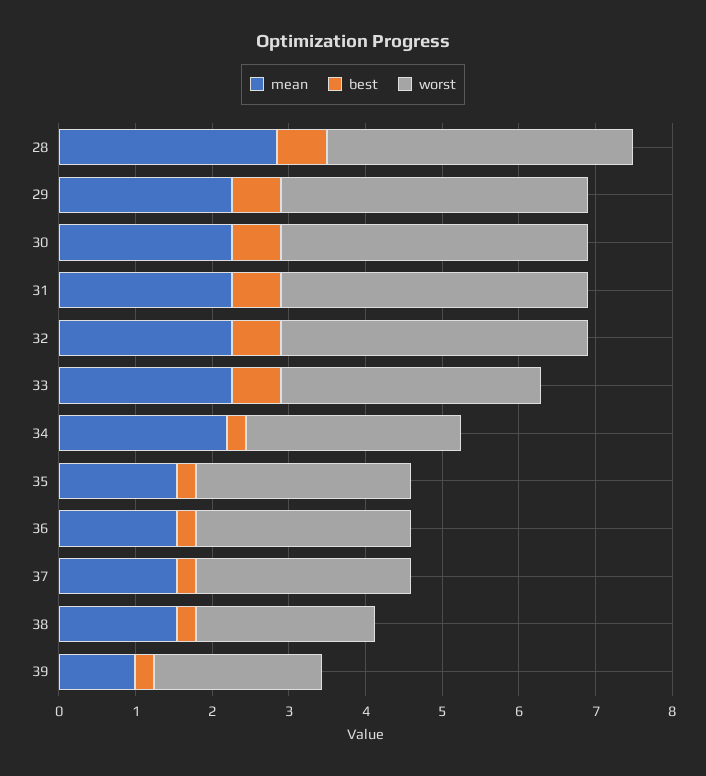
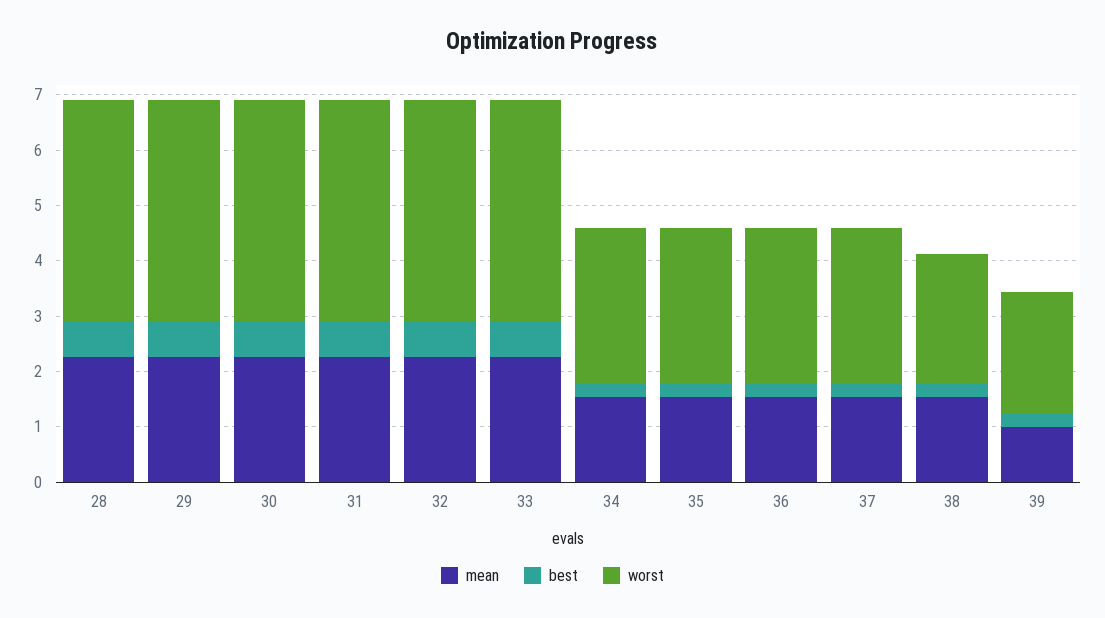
mean, 28: 2.8 -> 2.2
worst, 33: 3.4 -> 4
mean, 34: 2.2 -> 1.6

